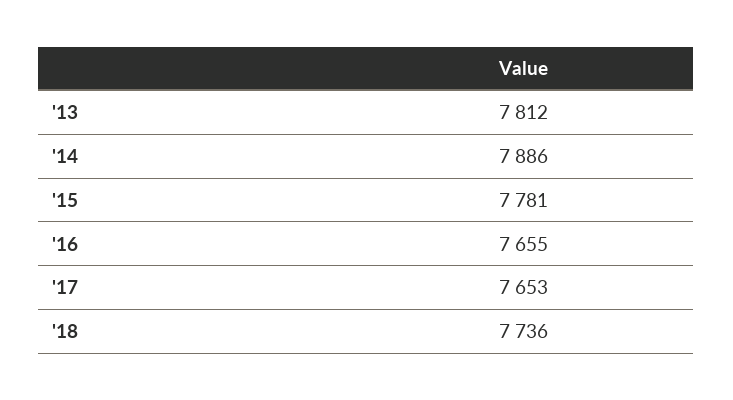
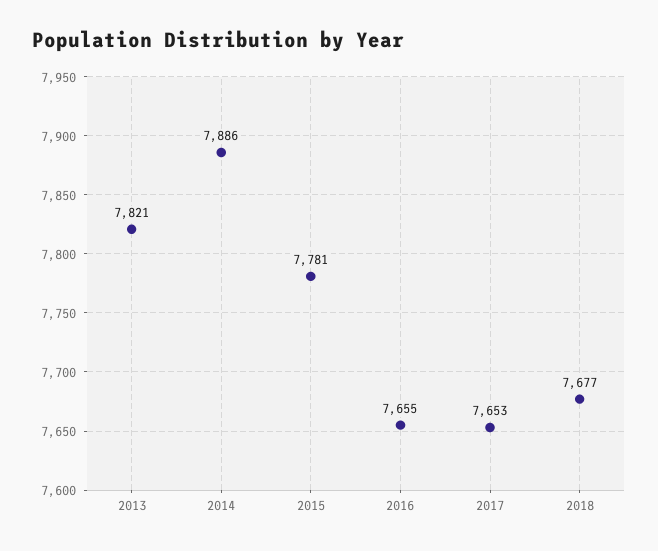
'13: 7812 -> 7821
'18: 7736 -> 7677

